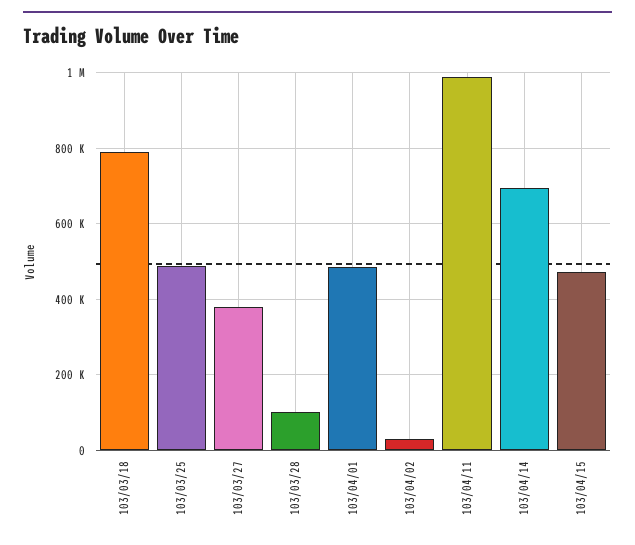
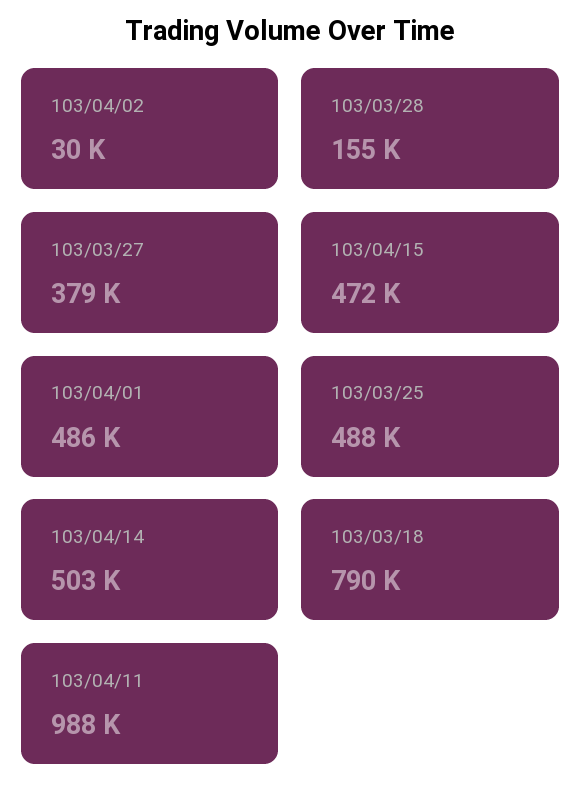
103/03/28: 100000 -> 155000
103/04/14: 700000 -> 503000

